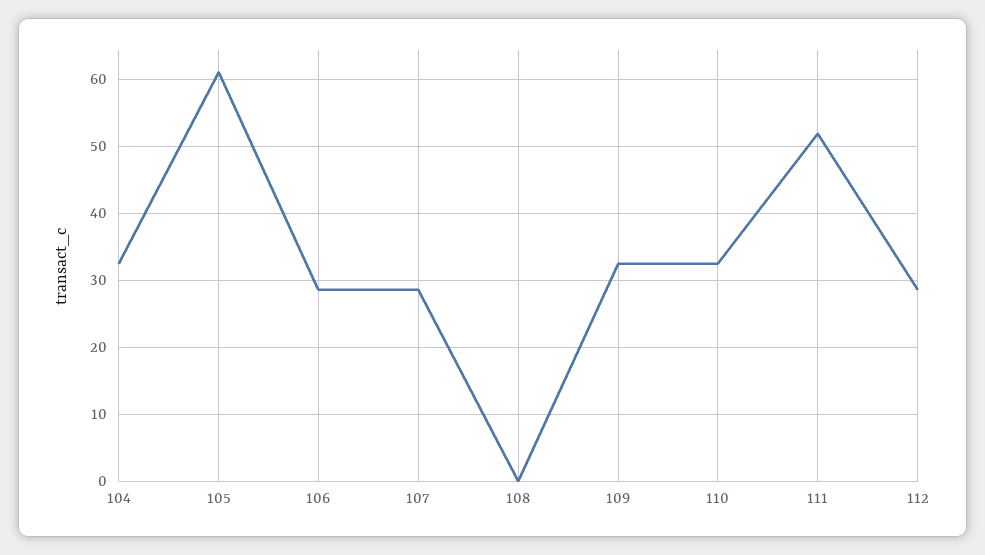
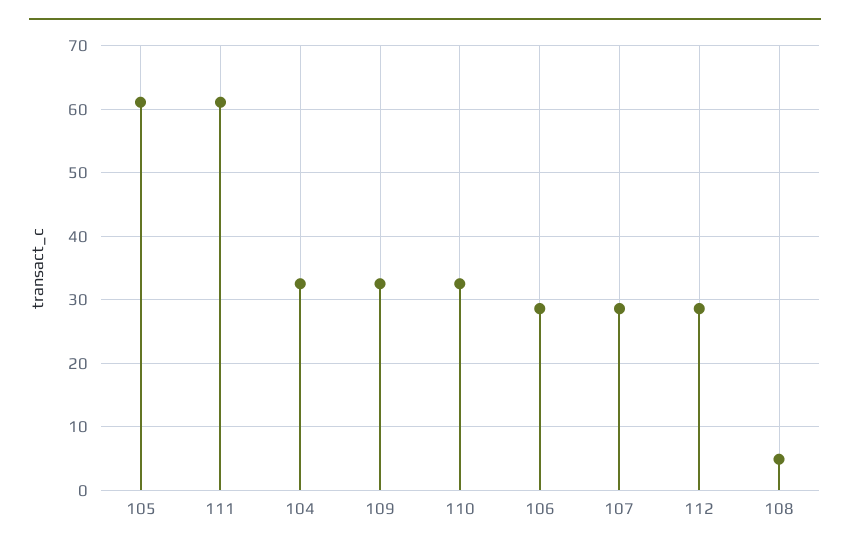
108: 0 -> 5
111: 52 -> 61

